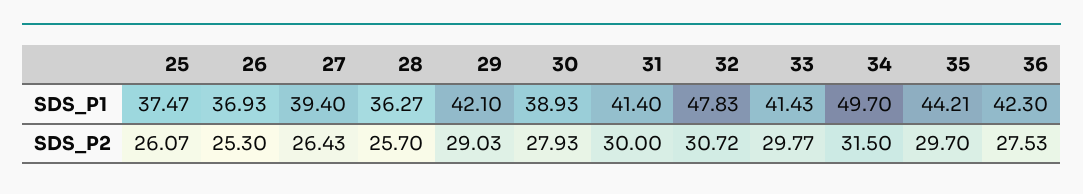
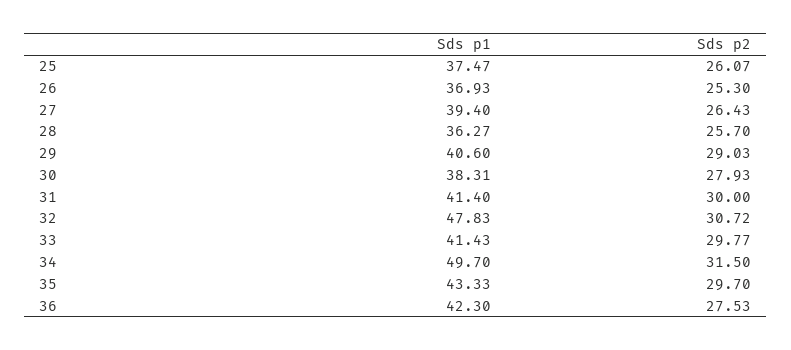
29, SDS_P1: 42.1 -> 40.6
30, SDS_P1: 38.93 -> 38.31
35, SDS_P1: 44.21 -> 43.33

